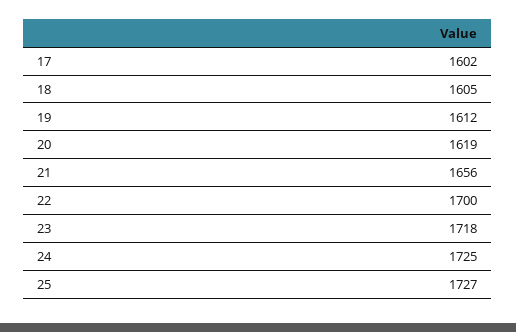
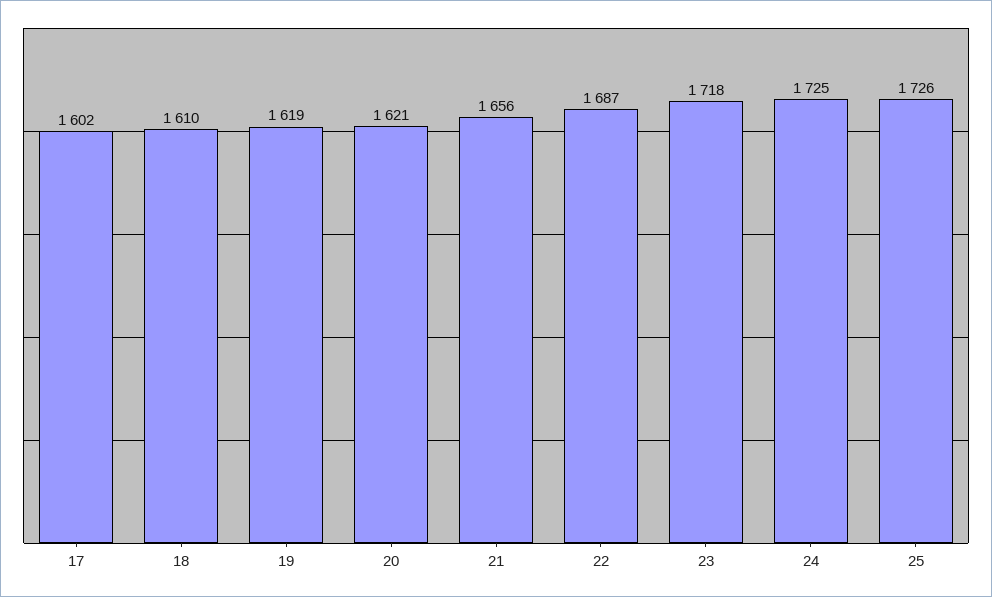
18: 1605 -> 1610
19: 1612 -> 1619
20: 1619 -> 1621
22: 1700 -> 1687
25: 1727 -> 1726

